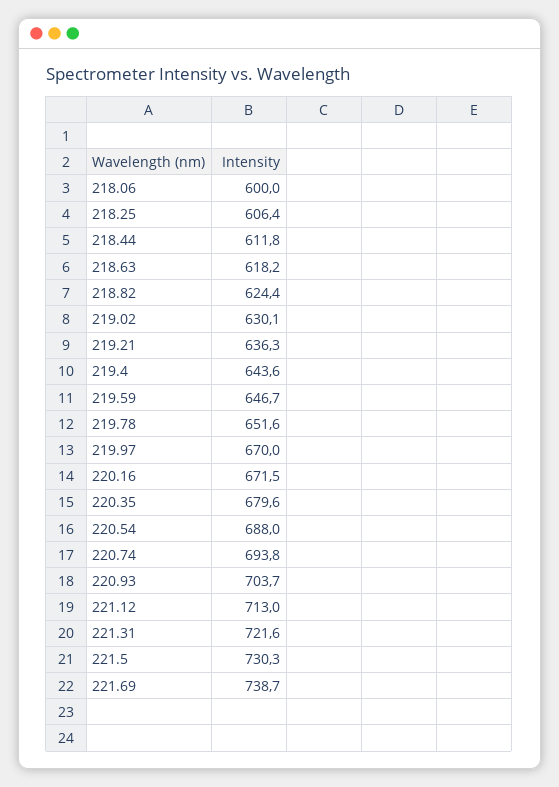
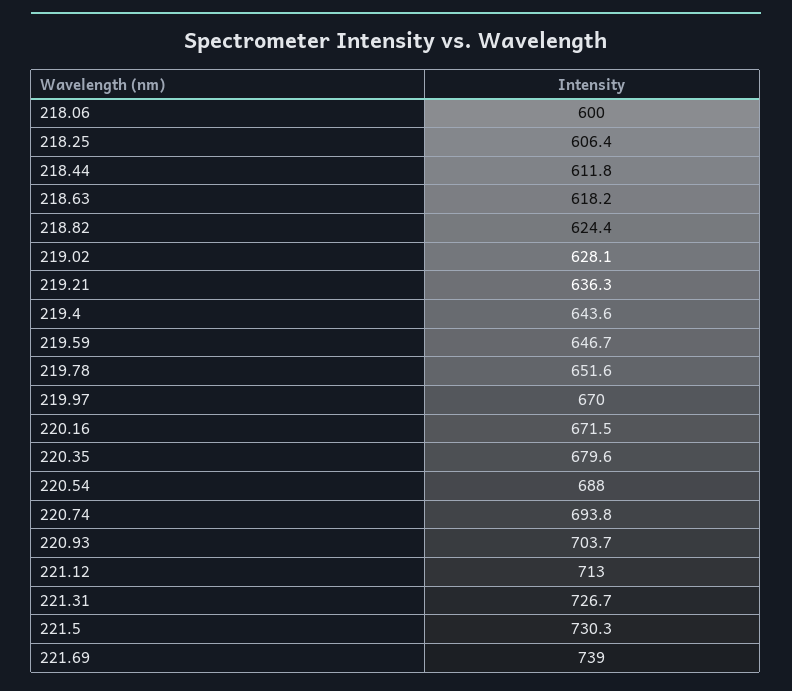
219.02: 630.1 -> 628.1
221.31: 721.6 -> 726.7
221.69: 738.7 -> 739

